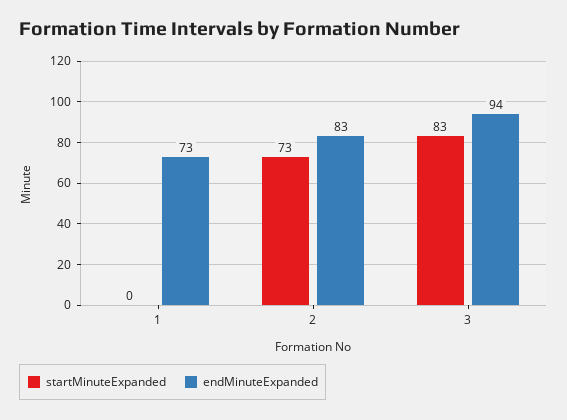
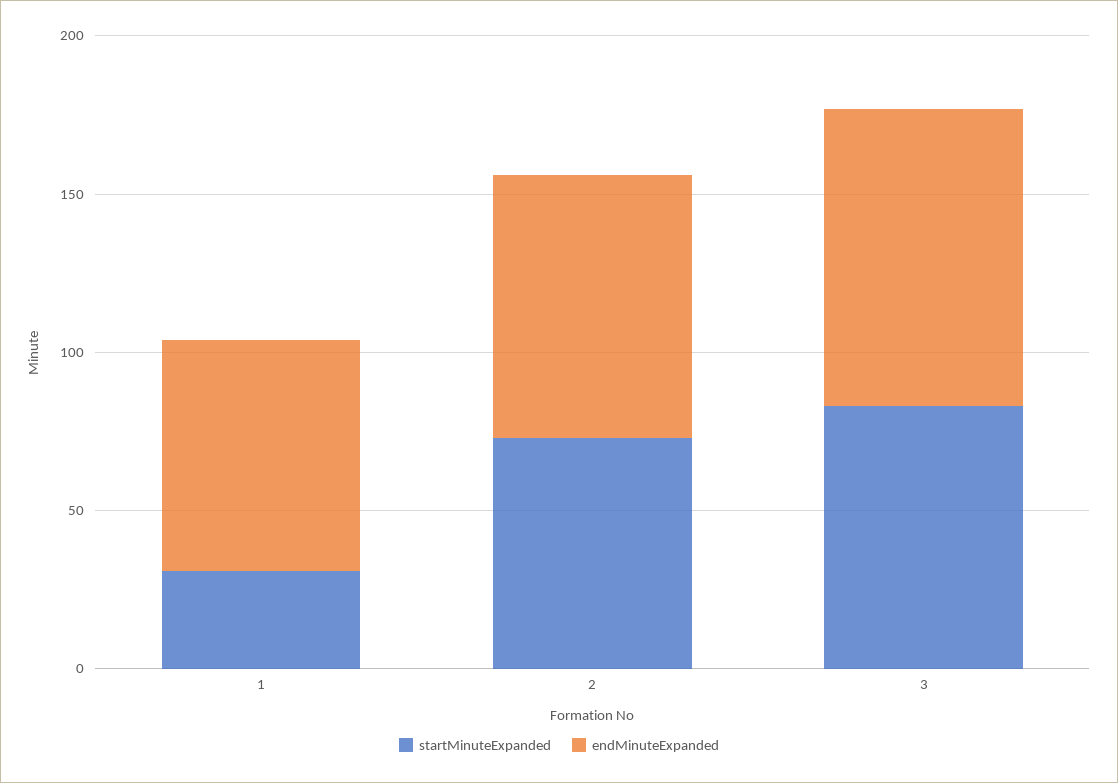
startMinuteExpanded, 1: 0 -> 30

